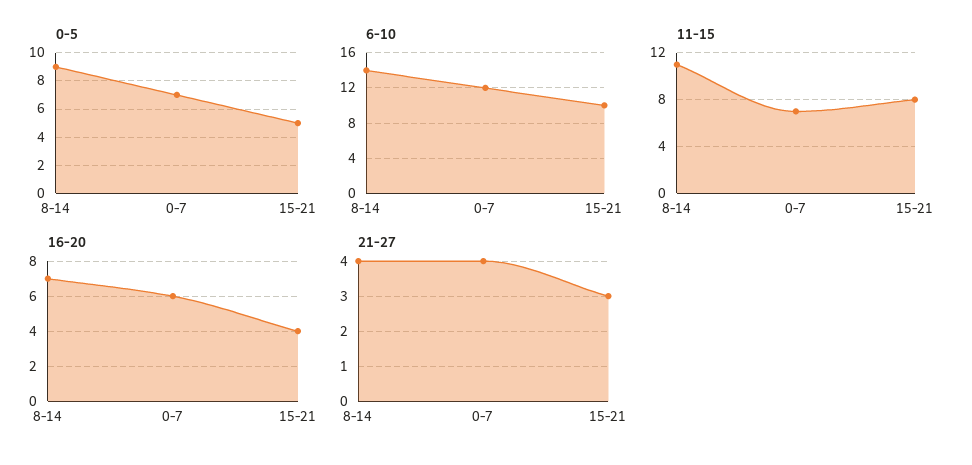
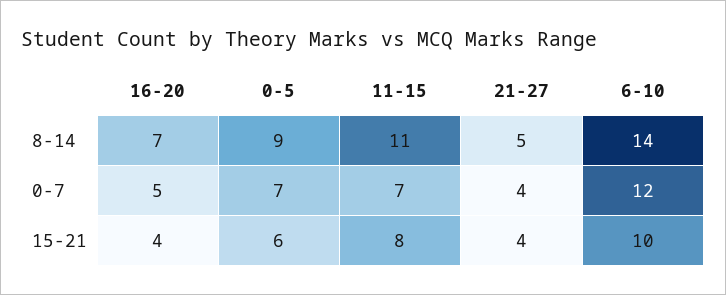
0-5, 15-21: 5 -> 6
16-20, 0-7: 6 -> 5
21-27, 8-14: 4 -> 5
21-27, 15-21: 3 -> 4

